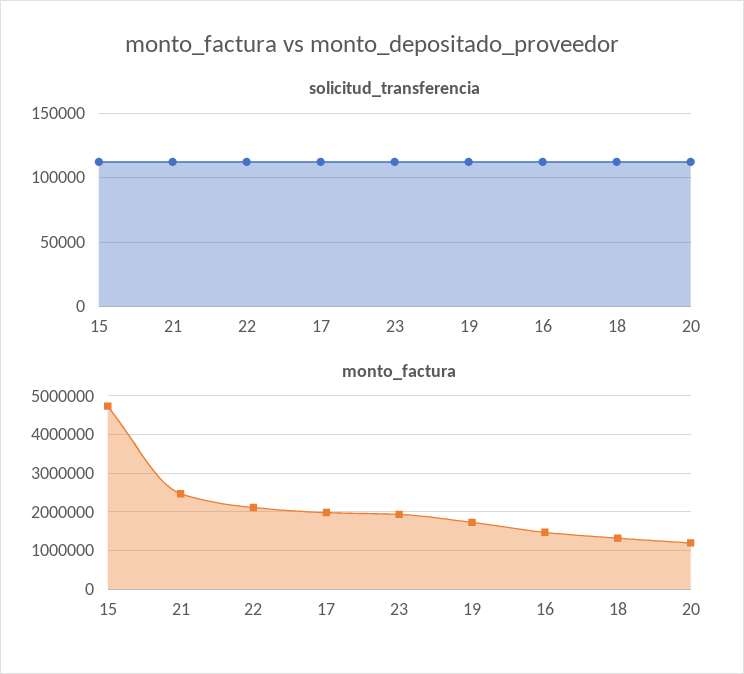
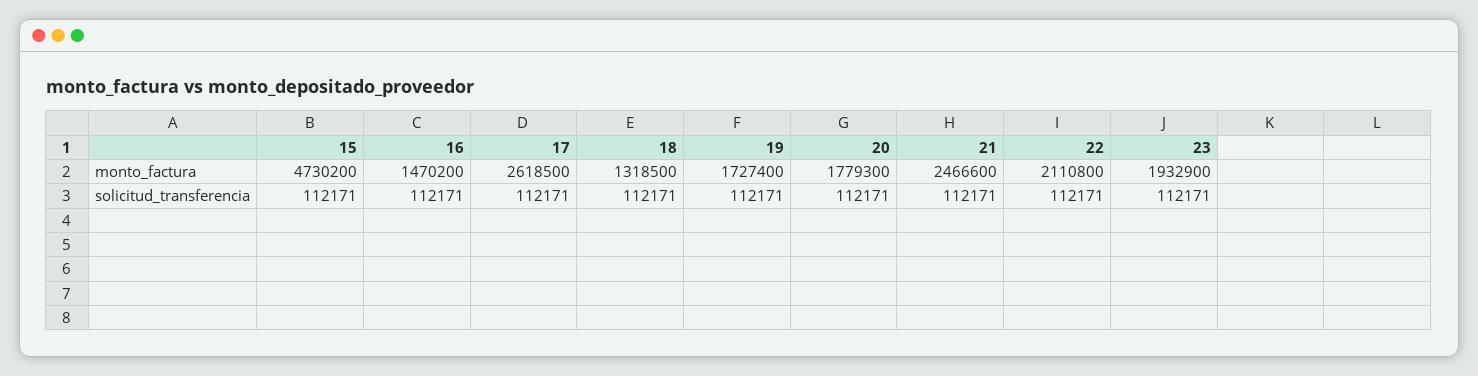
monto_factura, 17: 2000000 -> 2618500
monto_factura, 20: 1200000 -> 1779300

